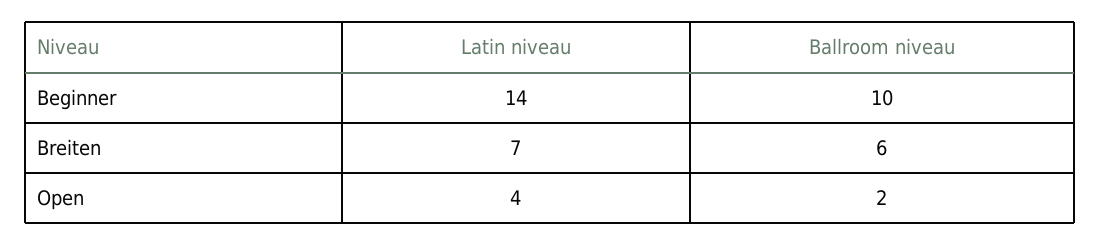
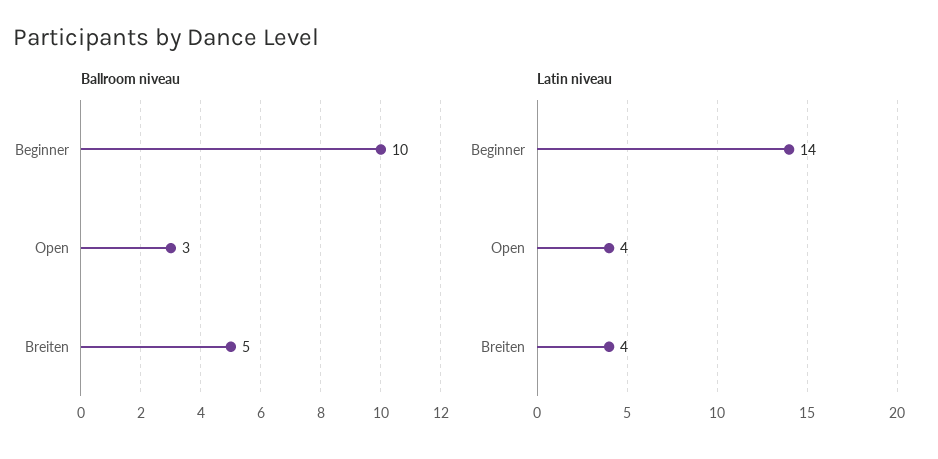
Latin niveau, Breiten: 7 -> 4
Ballroom niveau, Breiten: 6 -> 5
Ballroom niveau, Open: 2 -> 3

